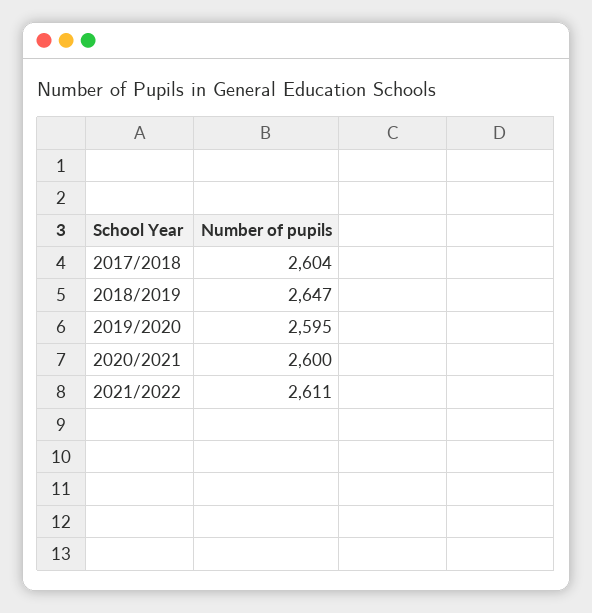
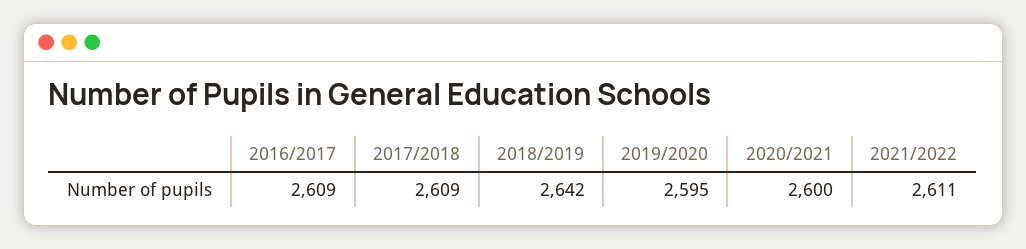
2017/2018: 2604 -> 2609
2018/2019: 2647 -> 2642
2016/2017: none -> 2609

